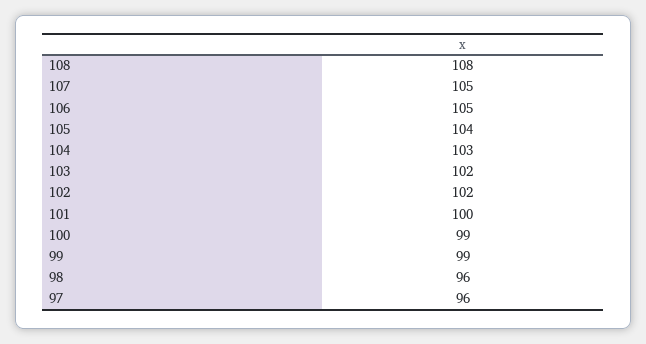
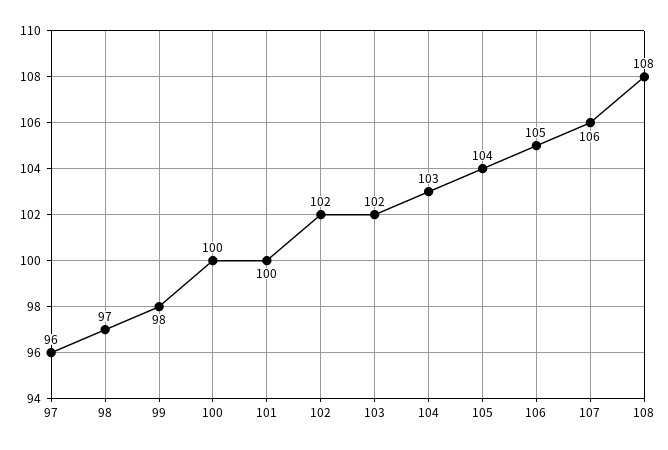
107: 105 -> 106
100: 99 -> 100
99: 99 -> 98
98: 96 -> 97

